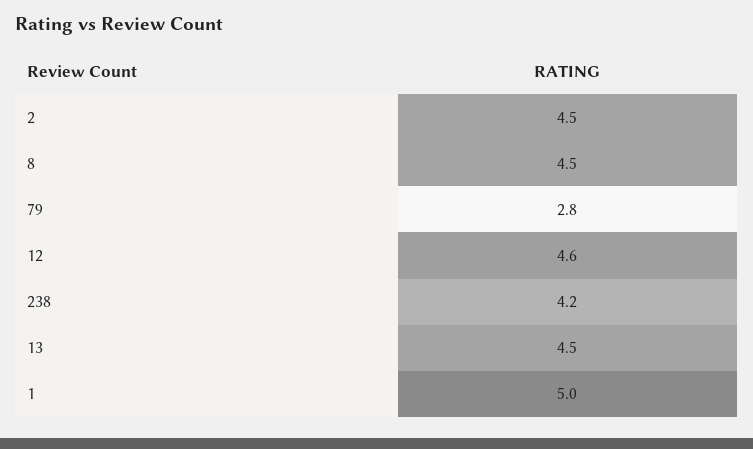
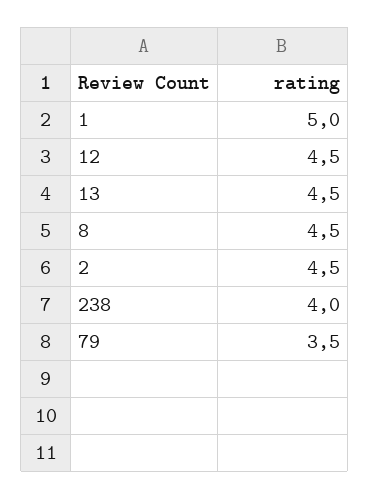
79: 2.8 -> 3.5
12: 4.6 -> 4.5
238: 4.2 -> 4

